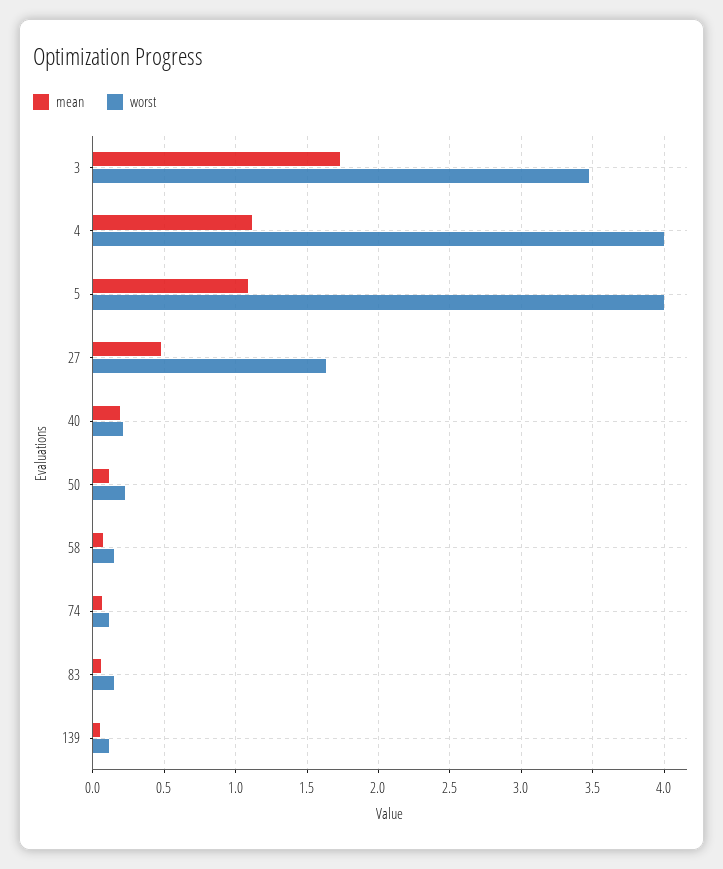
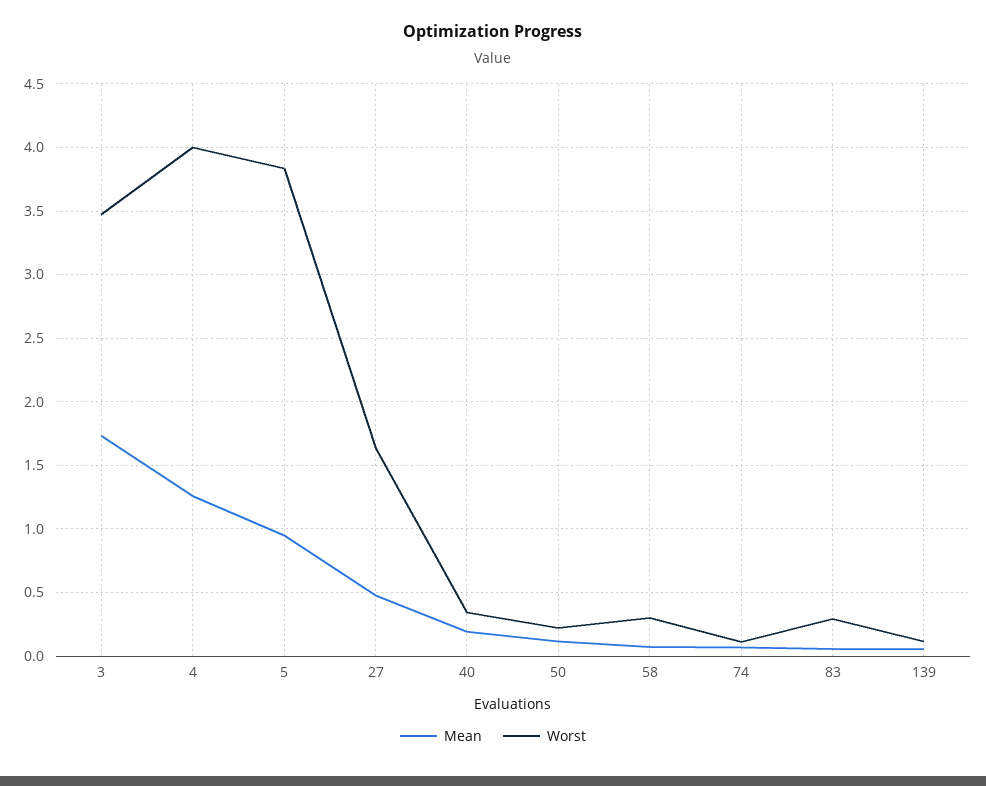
mean, 4: 1.1 -> 1.25
mean, 5: 1.1 -> 0.95
worst, 5: 4 -> 3.85
worst, 40: 0.2 -> 0.35
worst, 58: 0.15 -> 0.3
worst, 83: 0.15 -> 0.3

